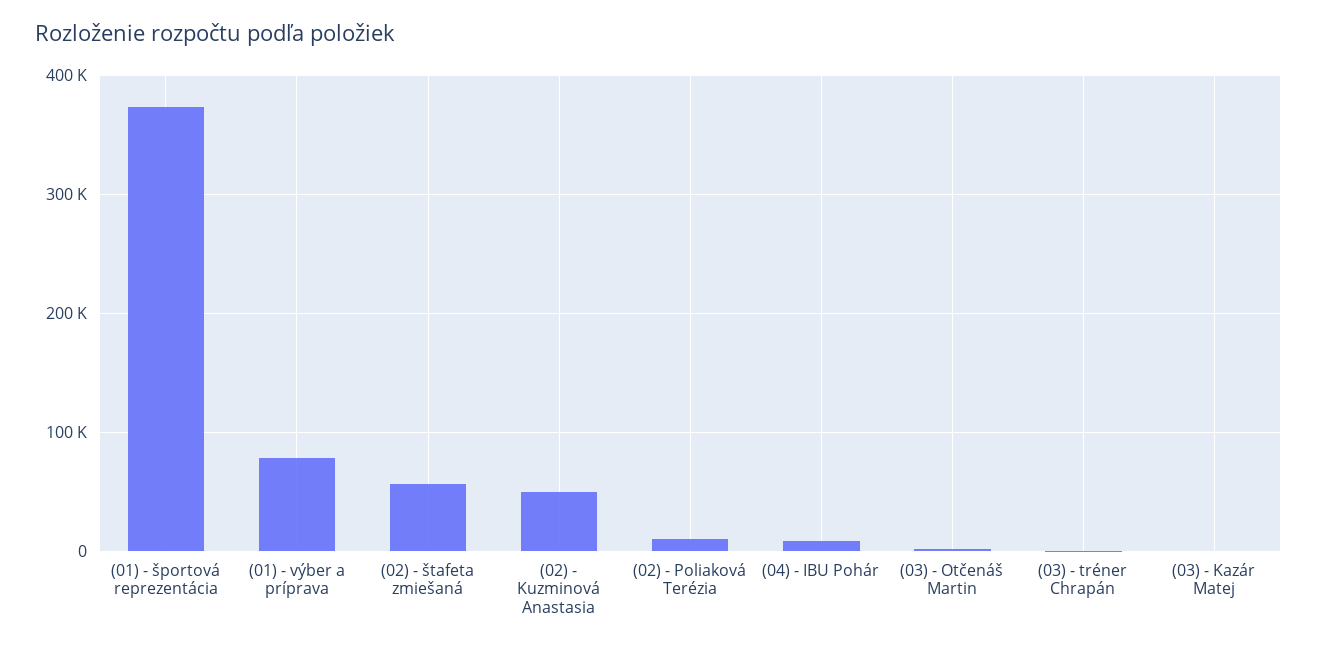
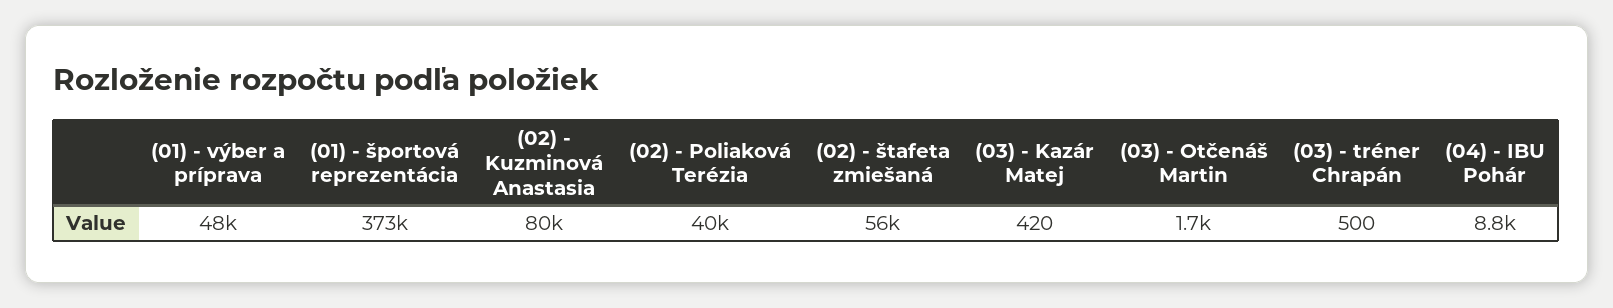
(01) - výber a príprava: 80000 -> 48000
(02) - Kuzminová Anastasia: 50000 -> 80000
(02) - Poliaková Terézia: 10000 -> 40000

